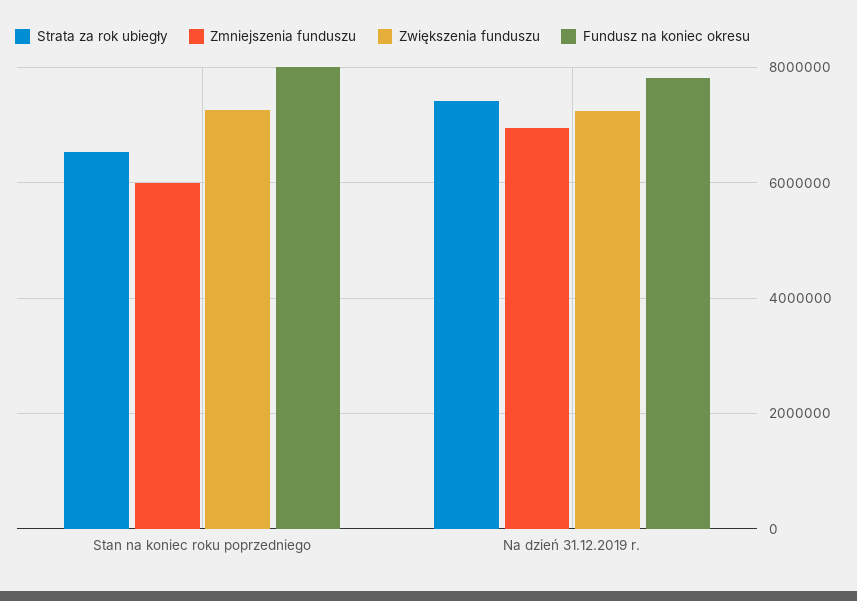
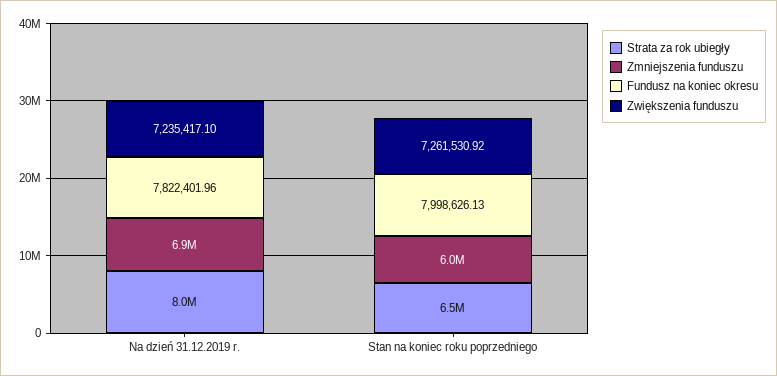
Strata za rok ubiegły, Na dzień 31.12.2019 r.: 7400000 -> 8000000

